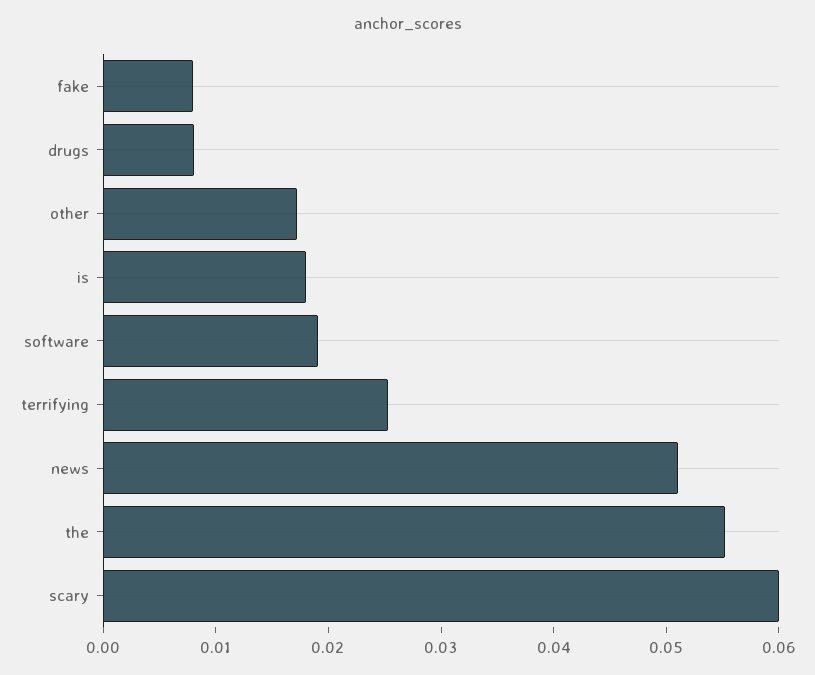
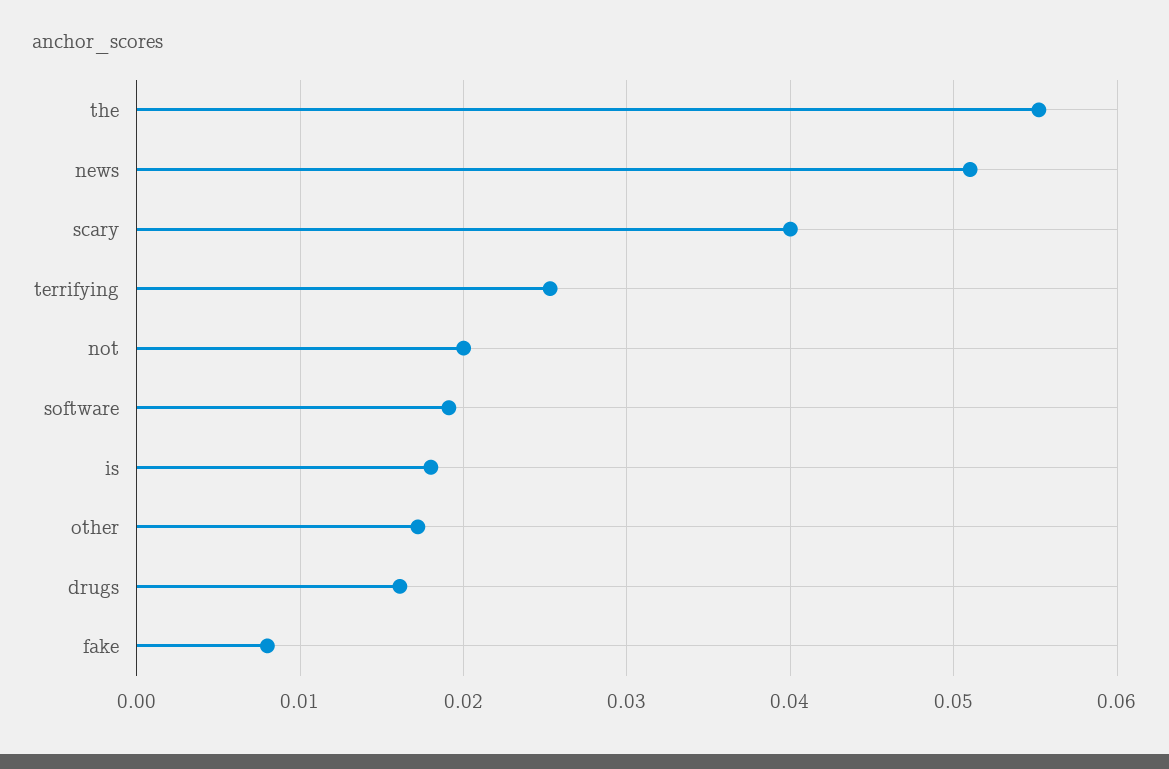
drugs: 0.008 -> 0.016
scary: 0.06 -> 0.04
not: none -> 0.02

